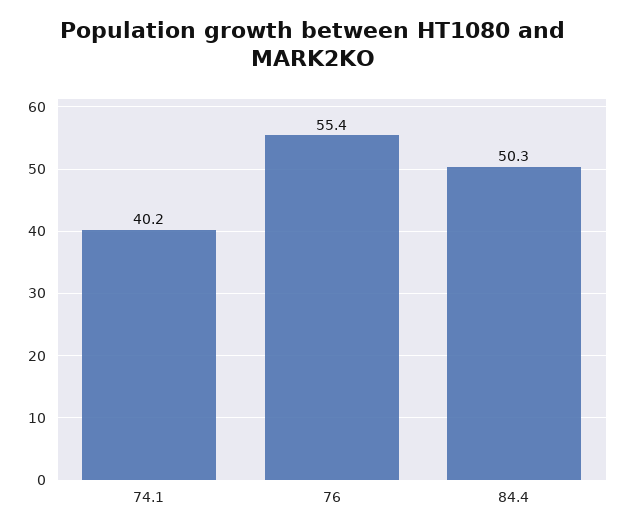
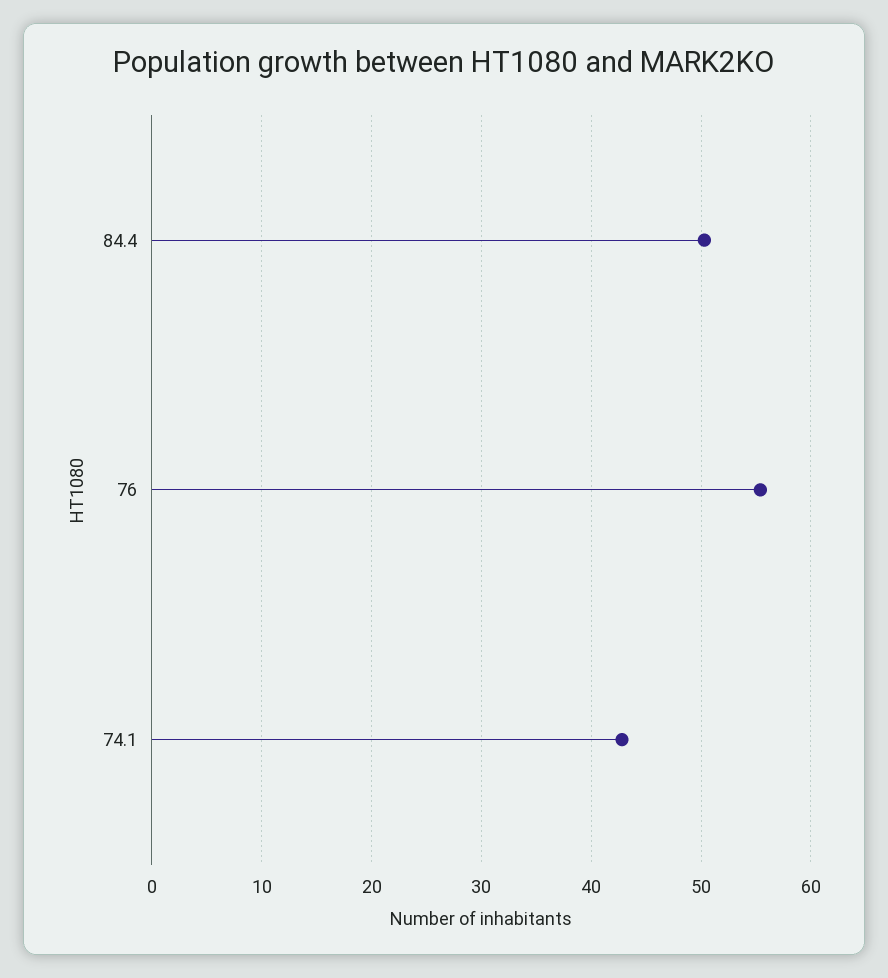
74.1: 40.2 -> 43

